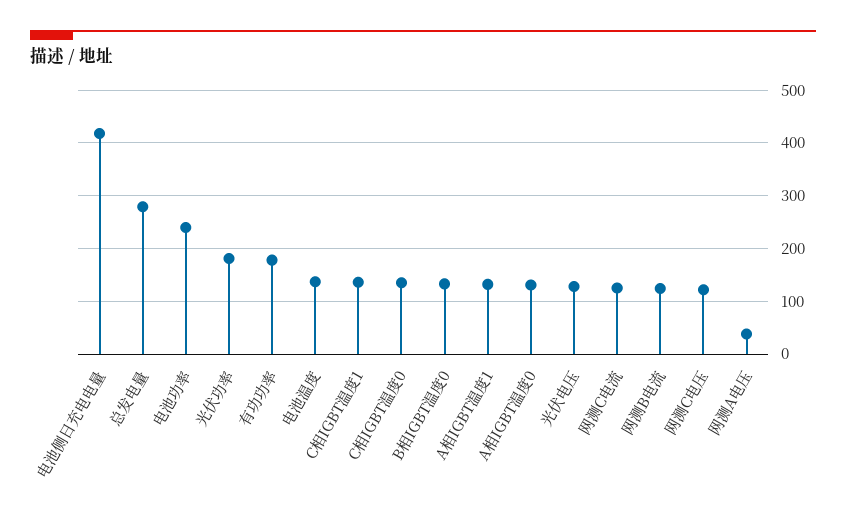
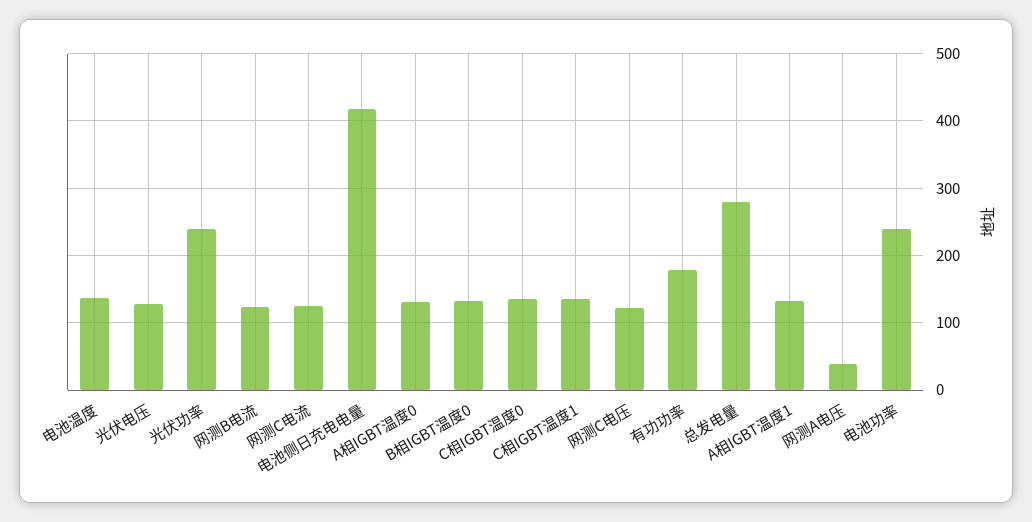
光伏功率: 180 -> 240

